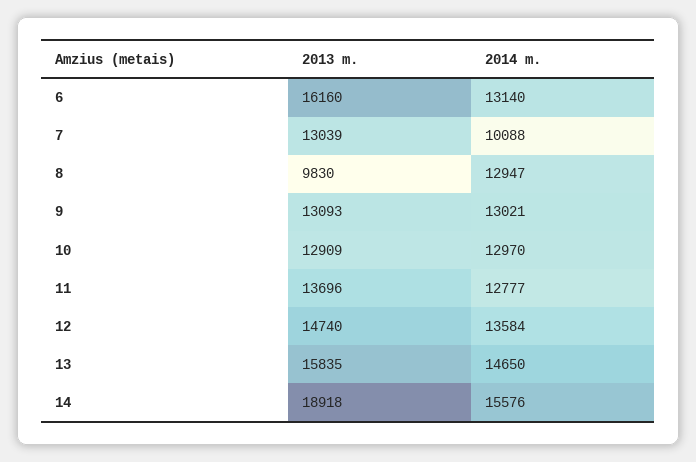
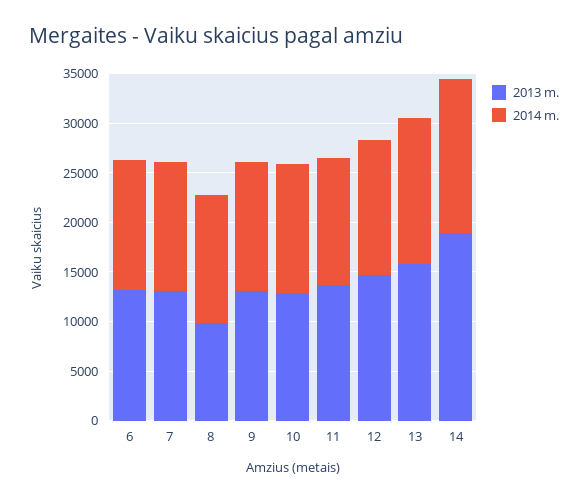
2013 m., 6: 16160 -> 13000
2014 m., 7: 10088 -> 13000

